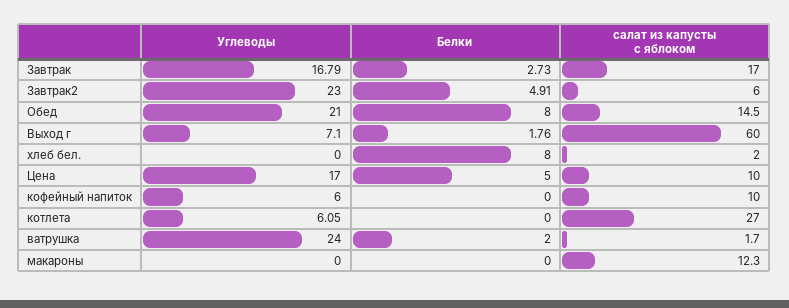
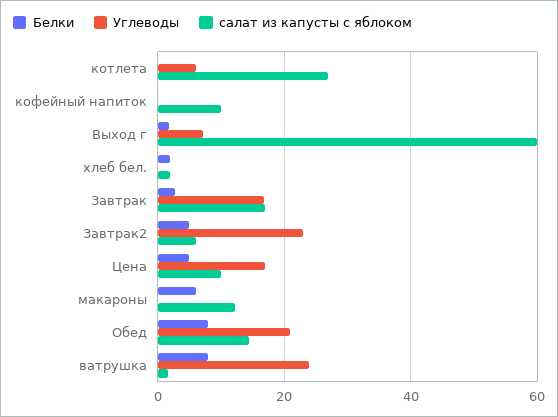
Белки, хлеб бел.: 8 -> 2
Углеводы, кофейный напиток: 6 -> 0
Белки, ватрушка: 2 -> 8
Белки, макароны: 0 -> 6

